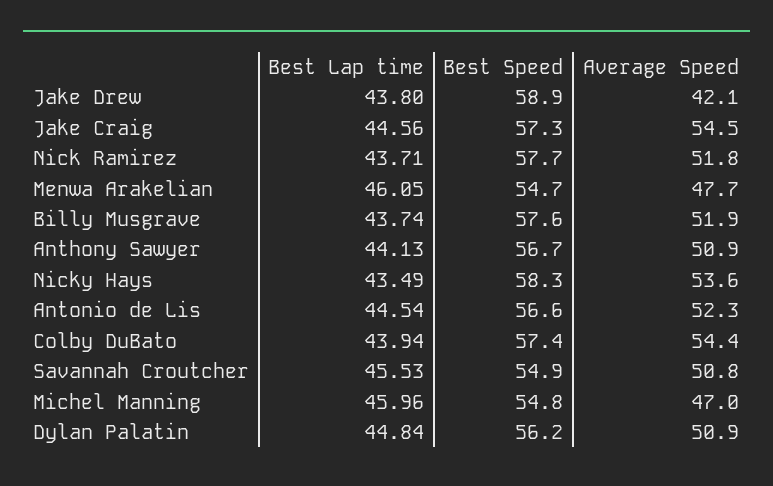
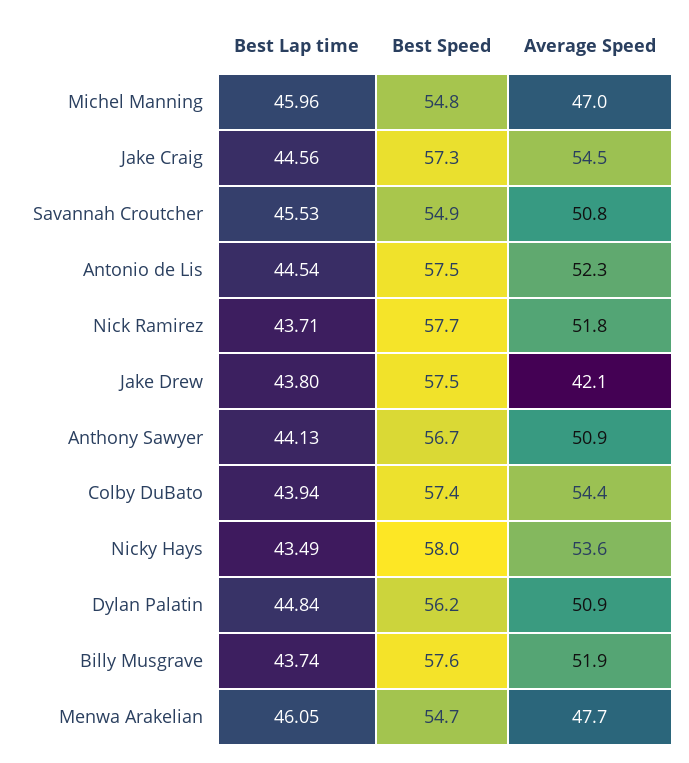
Best Speed, Jake Drew: 58.9 -> 57.5
Best Speed, Nicky Hays: 58.3 -> 58
Best Speed, Antonio de Lis: 56.6 -> 57.5

